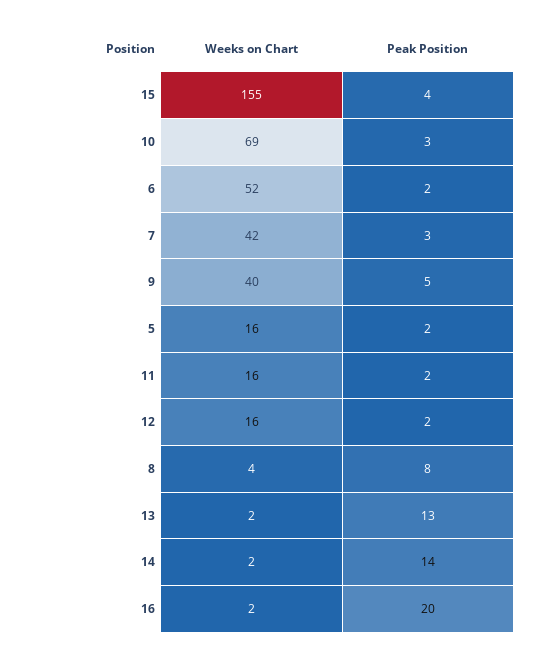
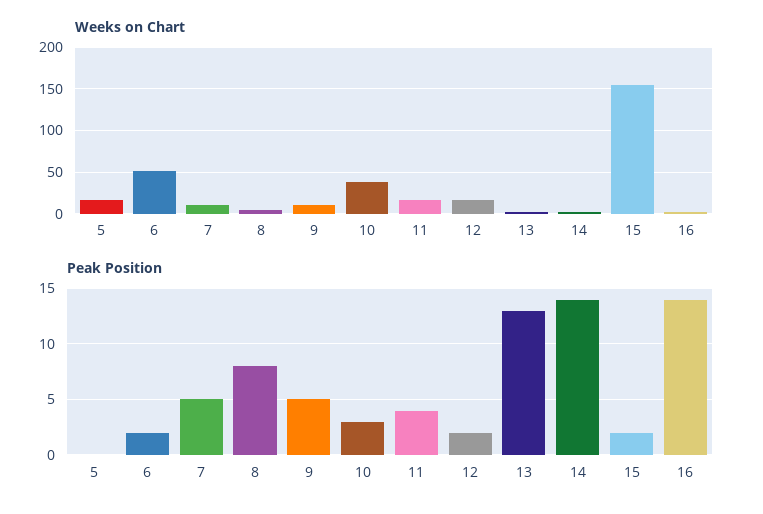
Peak Position, 15: 4 -> 2
Weeks on Chart, 10: 69 -> 40
Weeks on Chart, 7: 42 -> 10
Peak Position, 7: 3 -> 5
Weeks on Chart, 9: 40 -> 10
Peak Position, 5: 2 -> 0
Peak Position, 11: 2 -> 4
Peak Position, 16: 20 -> 14

